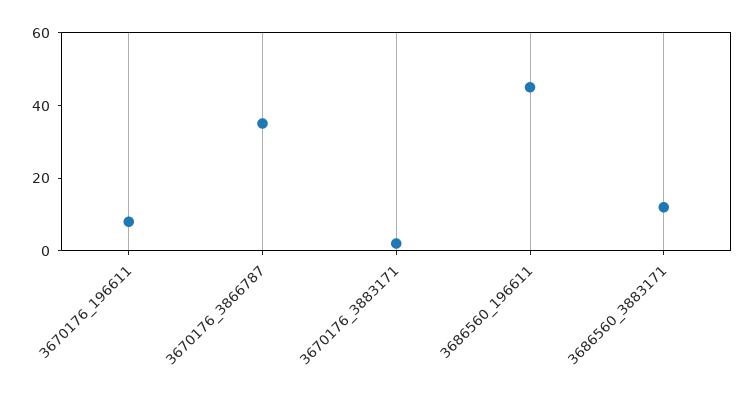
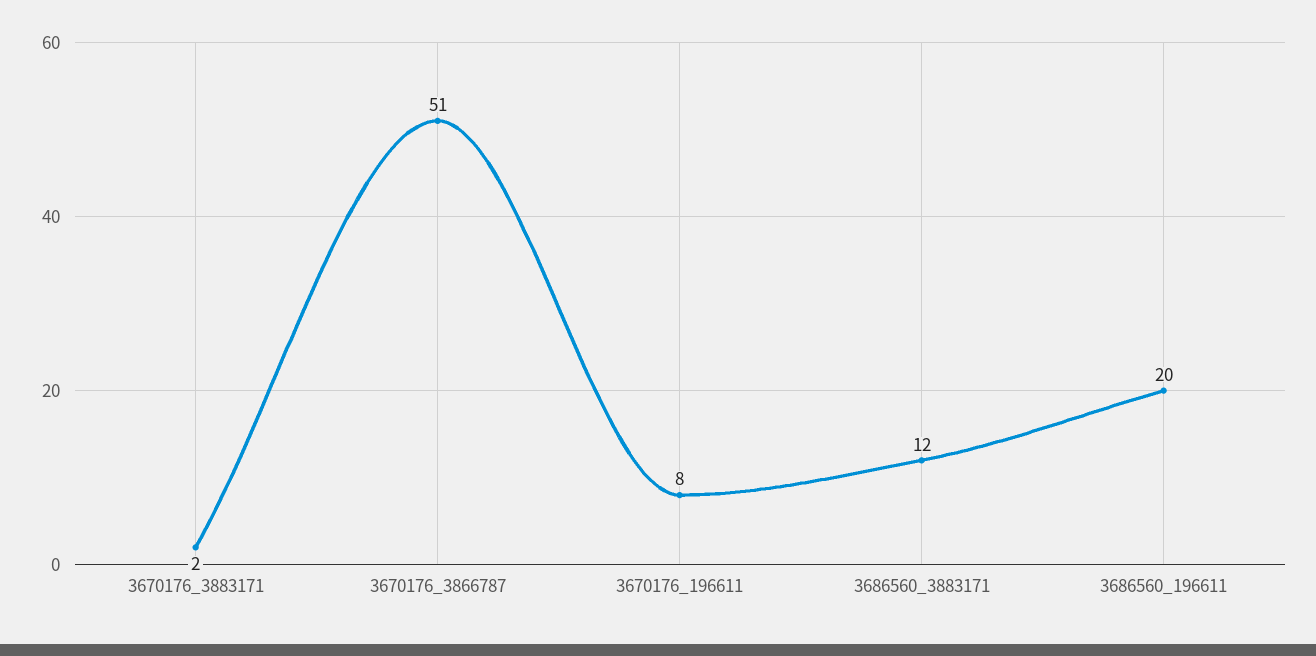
3670176_3866787: 35 -> 51
3686560_196611: 45 -> 20

